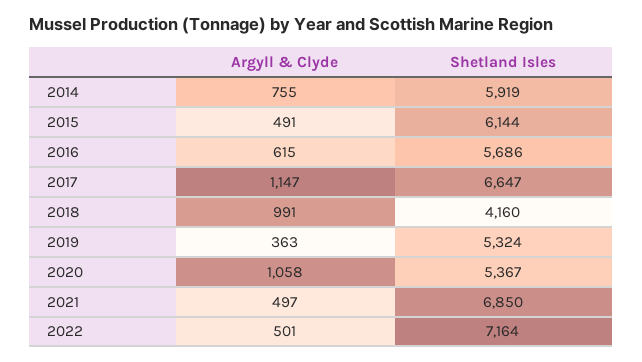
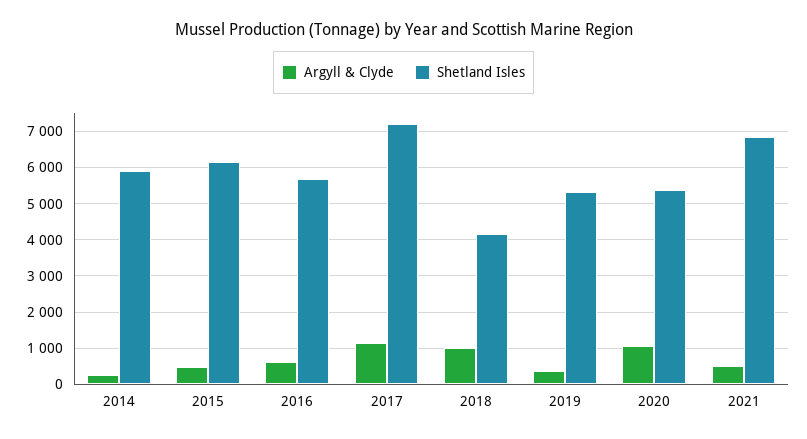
Argyll & Clyde, 2014: 755 -> 200
Shetland Isles, 2017: 6647 -> 7200
Argyll & Clyde, 2022: 501 -> none
Shetland Isles, 2022: 7164 -> none

